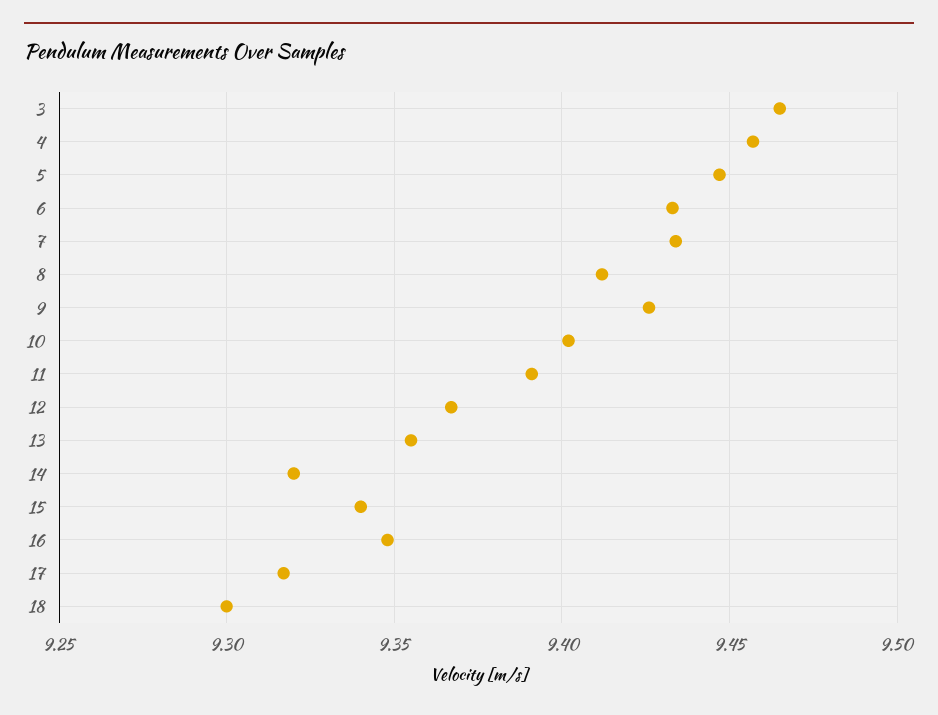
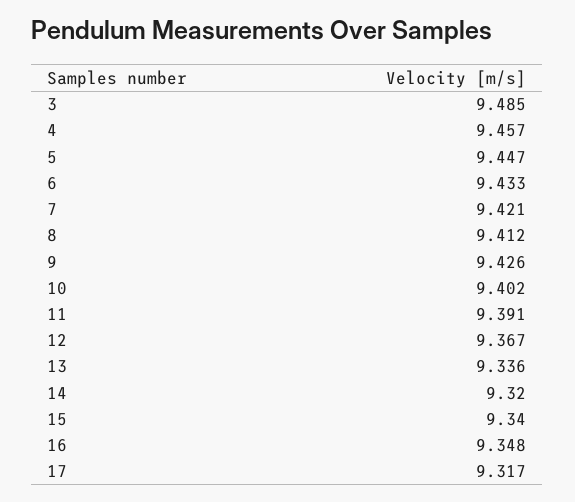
3: 9.465 -> 9.485
7: 9.435 -> 9.421
13: 9.355 -> 9.336
18: 9.3 -> none

